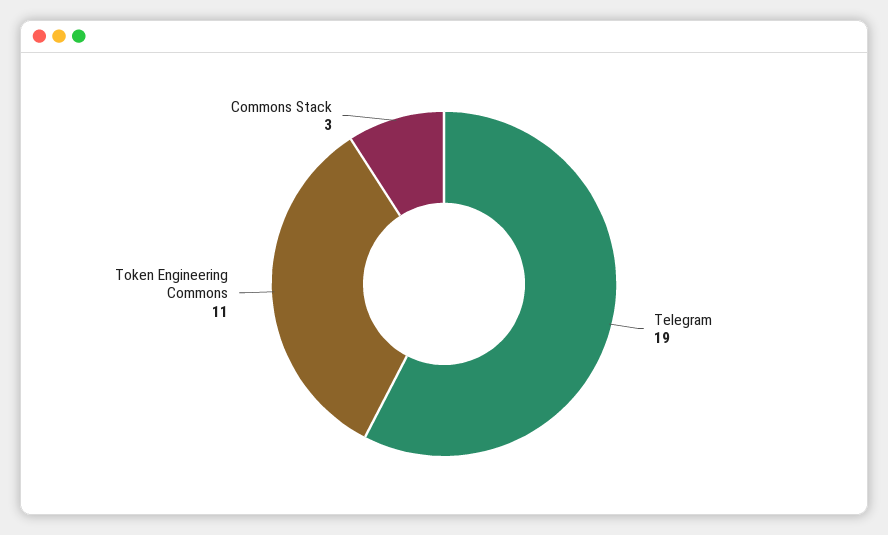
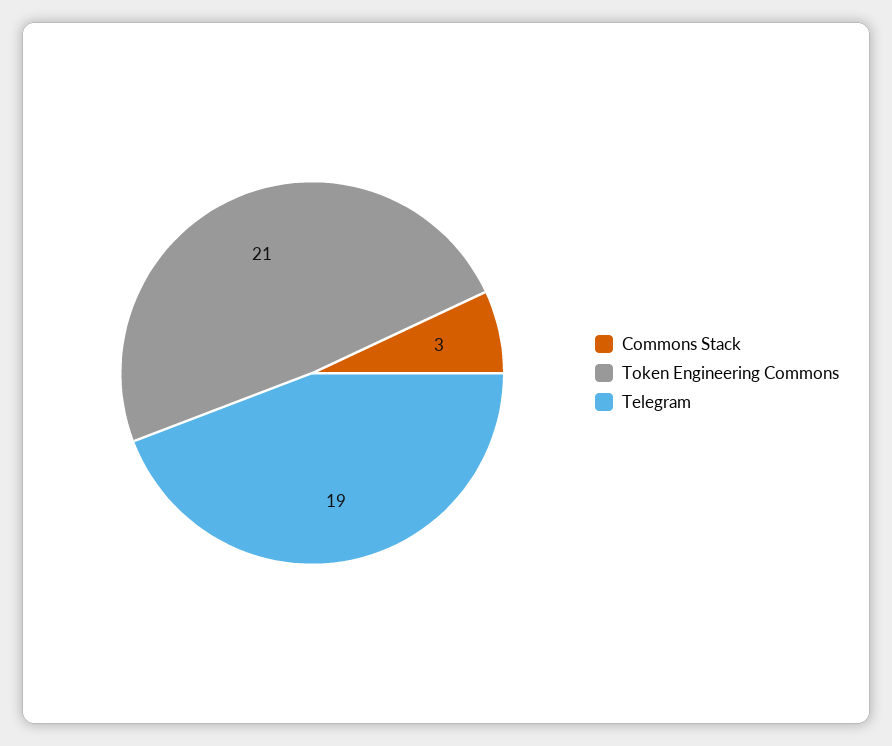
Token Engineering Commons: 11 -> 21

